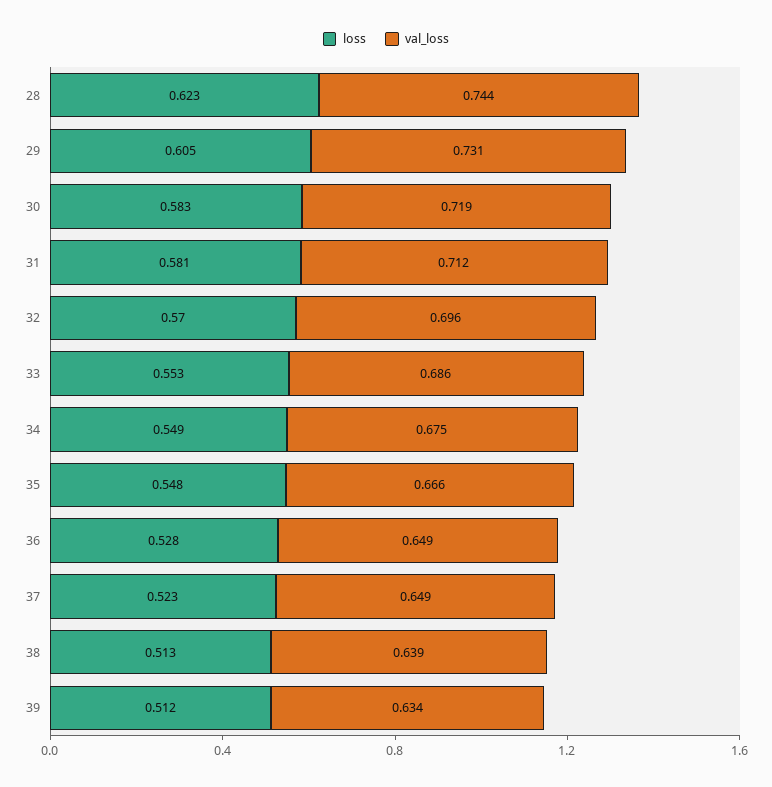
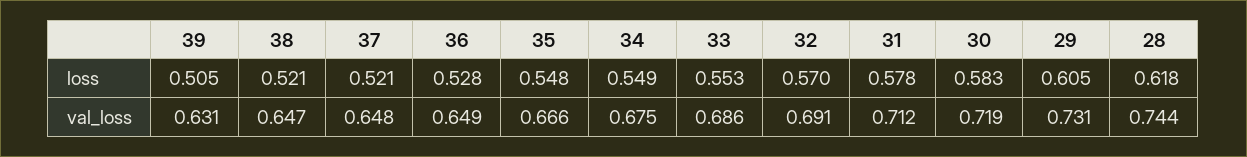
loss, 28: 0.623 -> 0.618
loss, 31: 0.581 -> 0.578
val_loss, 32: 0.696 -> 0.691
loss, 37: 0.523 -> 0.521
val_loss, 37: 0.649 -> 0.648
loss, 38: 0.513 -> 0.521
val_loss, 38: 0.639 -> 0.647
loss, 39: 0.512 -> 0.505
val_loss, 39: 0.634 -> 0.631

